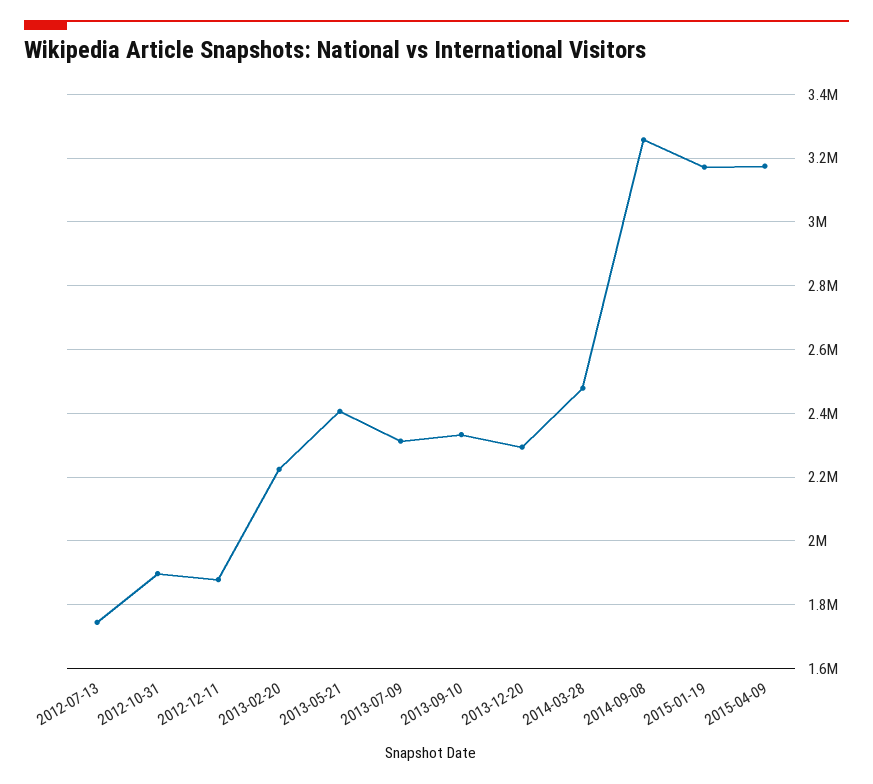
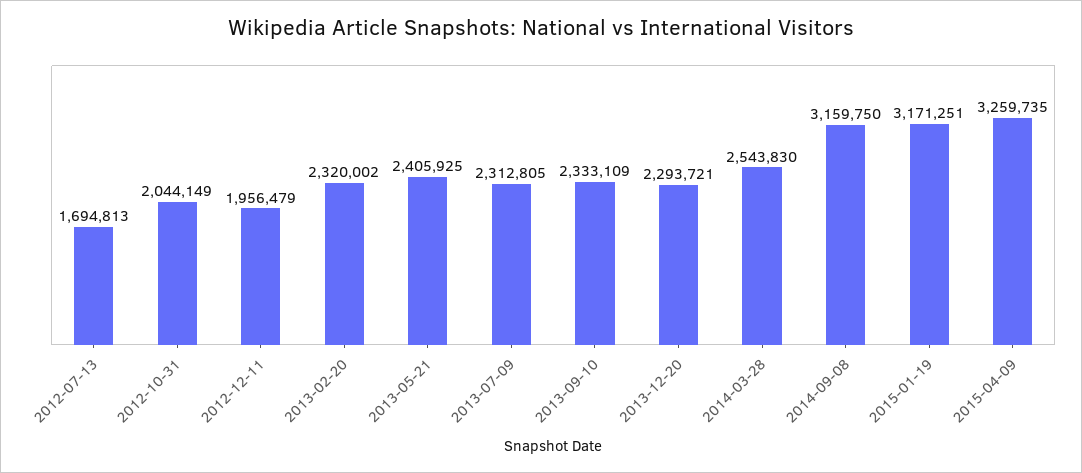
2012-07-13: 1740000 -> 1694813
2012-10-31: 1900000 -> 2044149
2012-12-11: 1880000 -> 1956479
2013-02-20: 2220000 -> 2320002
2014-03-28: 2480000 -> 2543830
2014-09-08: 3260000 -> 3159750
2015-04-09: 3180000 -> 3259735

